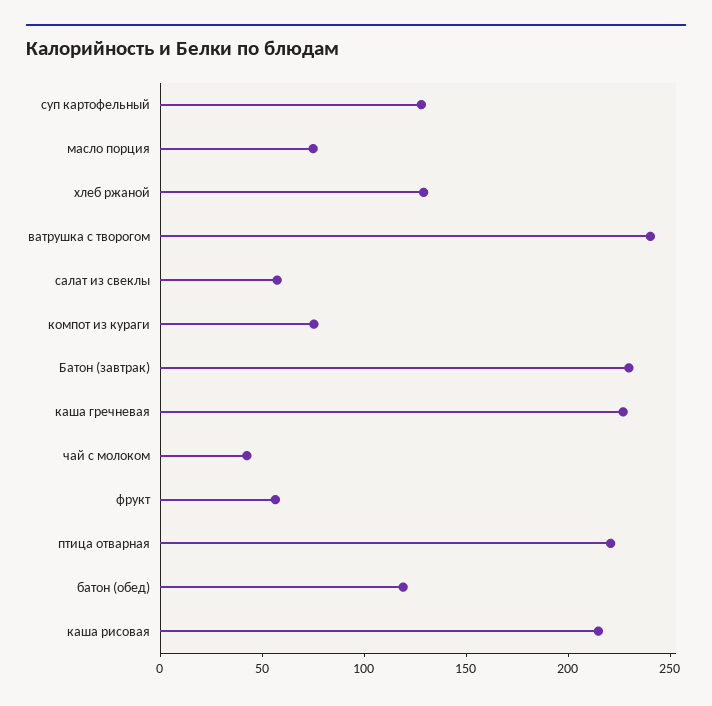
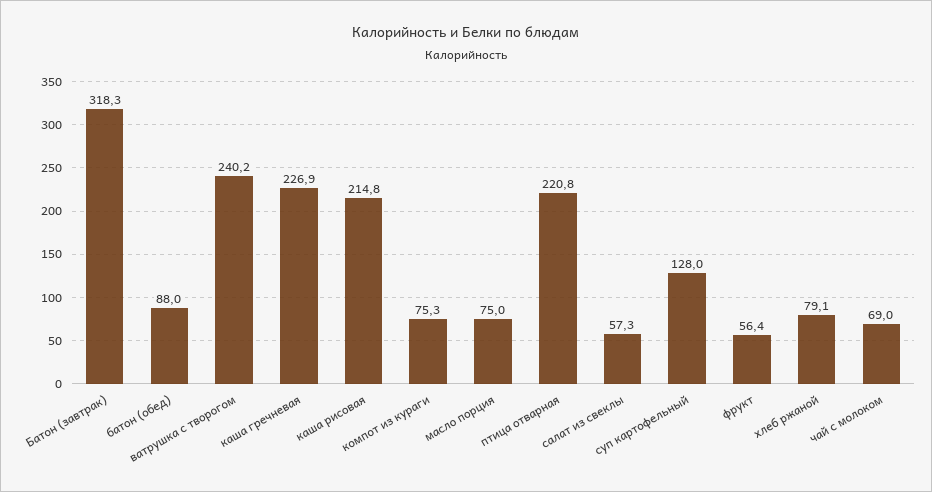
хлеб ржаной: 130 -> 79.1
Батон (завтрак): 230 -> 318.3
чай с молоком: 40 -> 69
батон (обед): 120 -> 88

